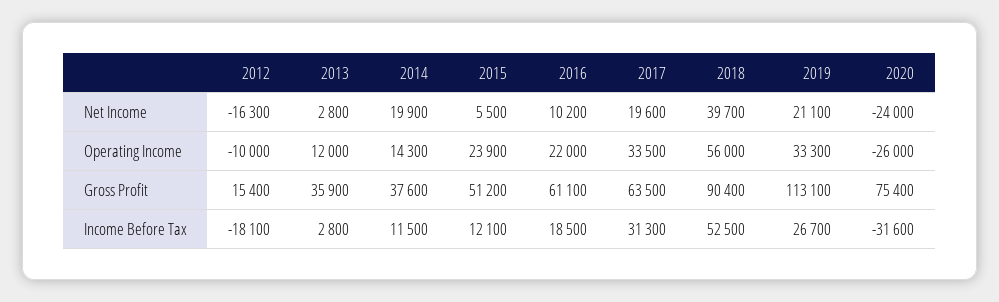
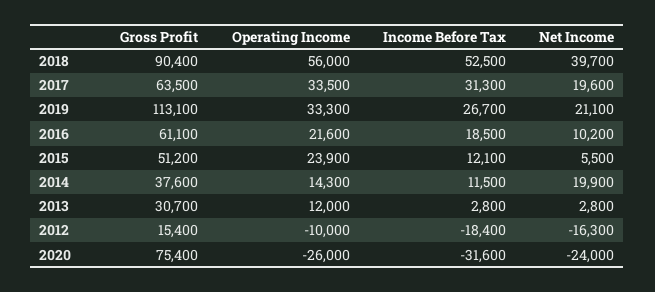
2016, Operating Income: 22000 -> 21600
2013, Gross Profit: 35900 -> 30700
2012, Income Before Tax: -18100 -> -18400

